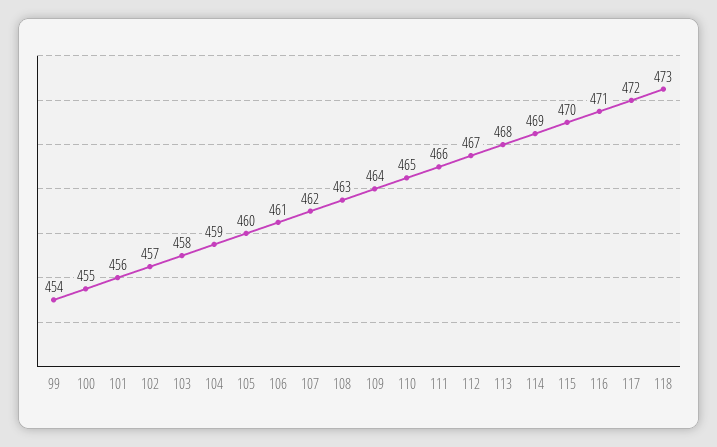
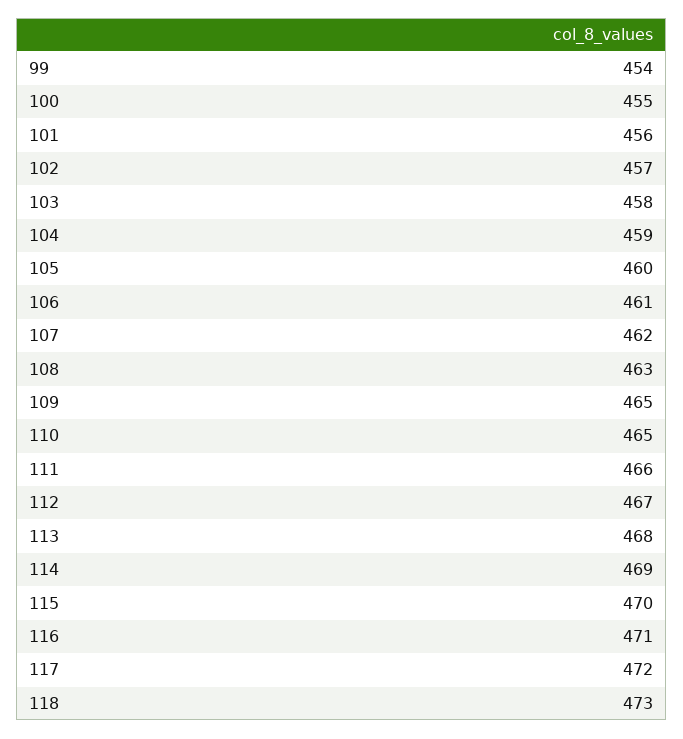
109: 464 -> 465

